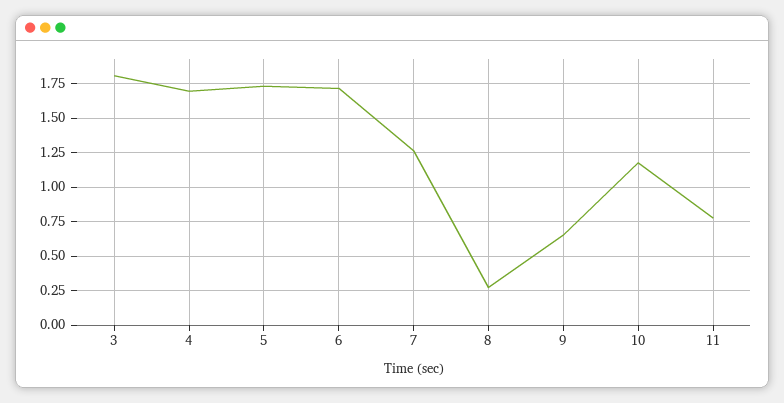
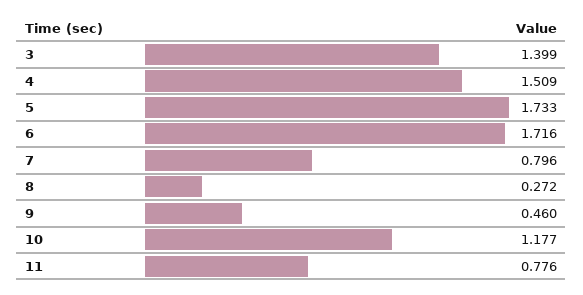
3: 1.8 -> 1.399
4: 1.7 -> 1.509
7: 1.25 -> 0.796
9: 0.65 -> 0.46

